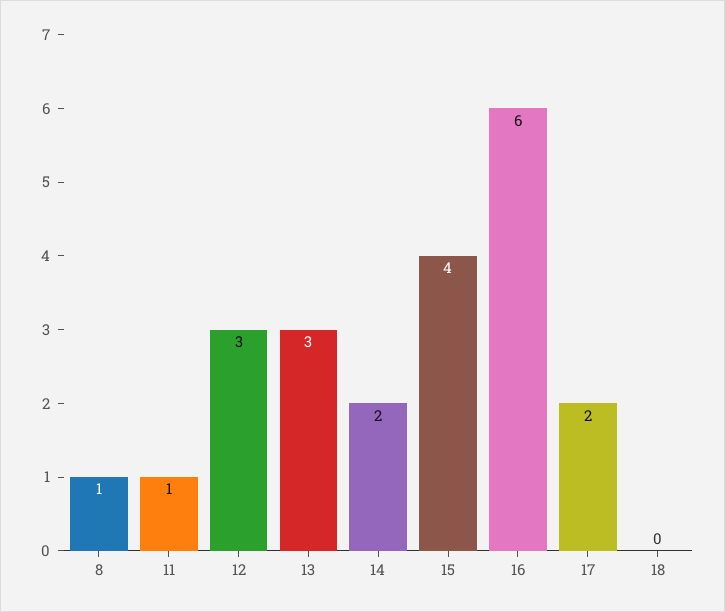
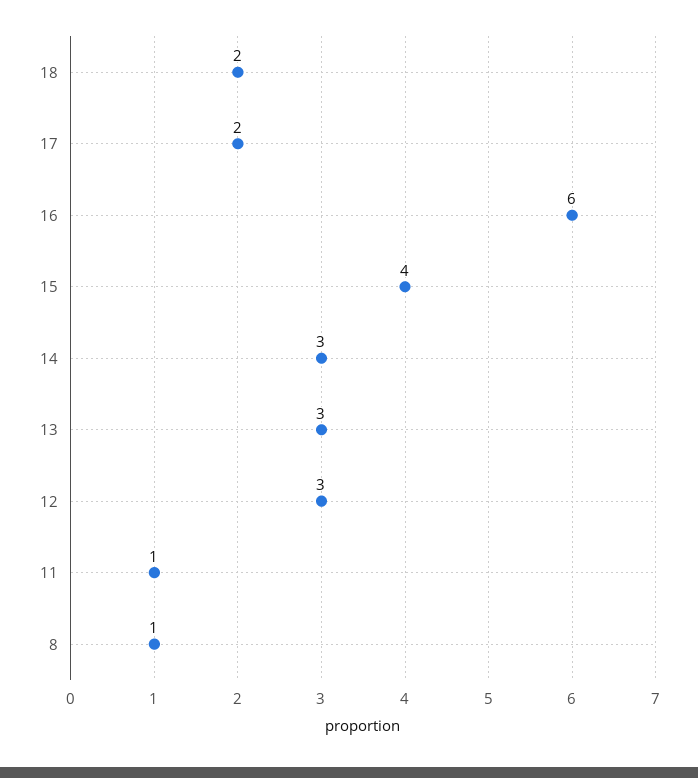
14: 2 -> 3
18: 0 -> 2

